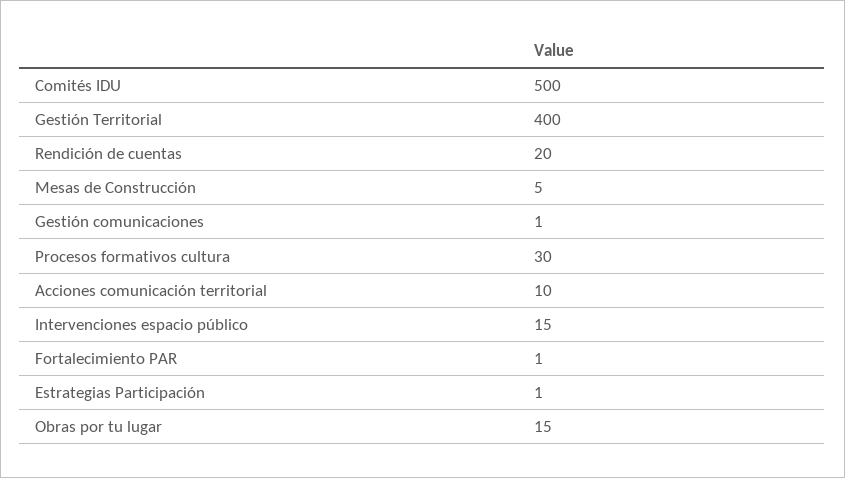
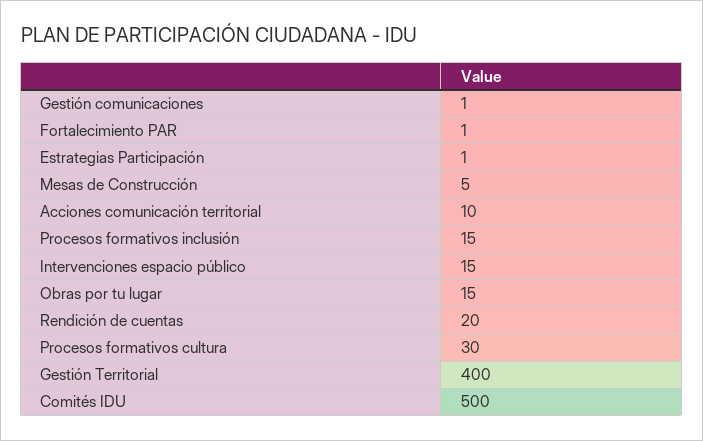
Procesos formativos inclusión: none -> 15

